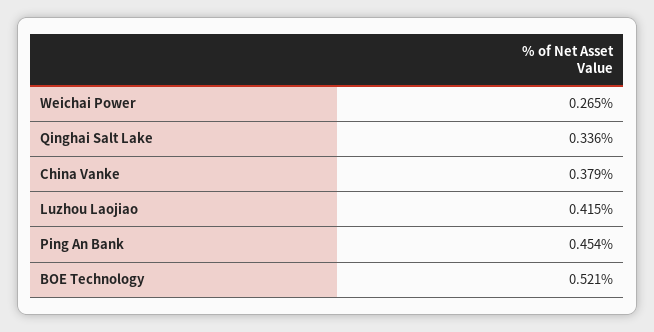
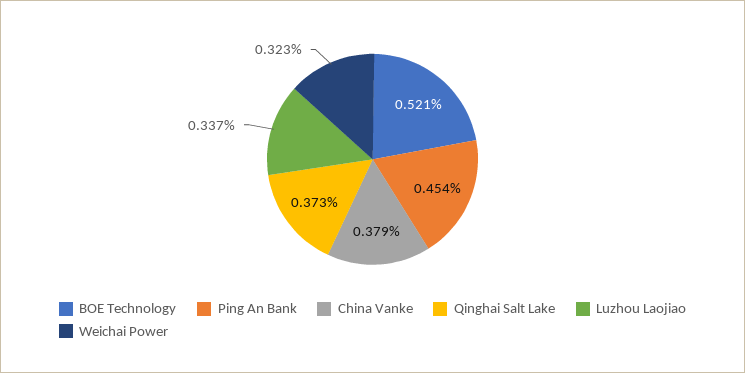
Weichai Power: 0.265 -> 0.323
Qinghai Salt Lake: 0.336 -> 0.373
Luzhou Laojiao: 0.415 -> 0.337

